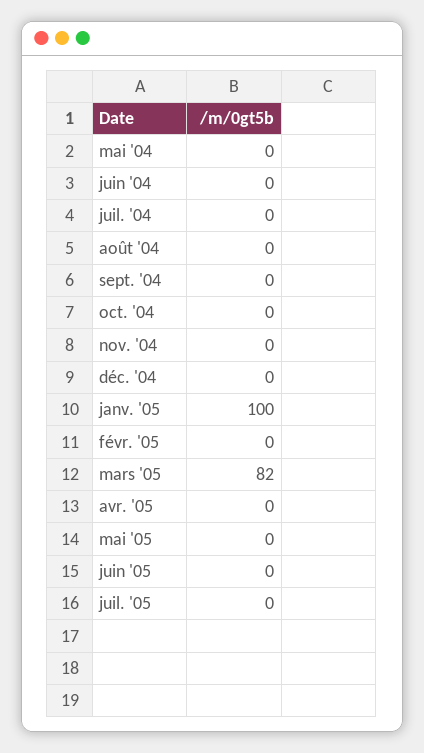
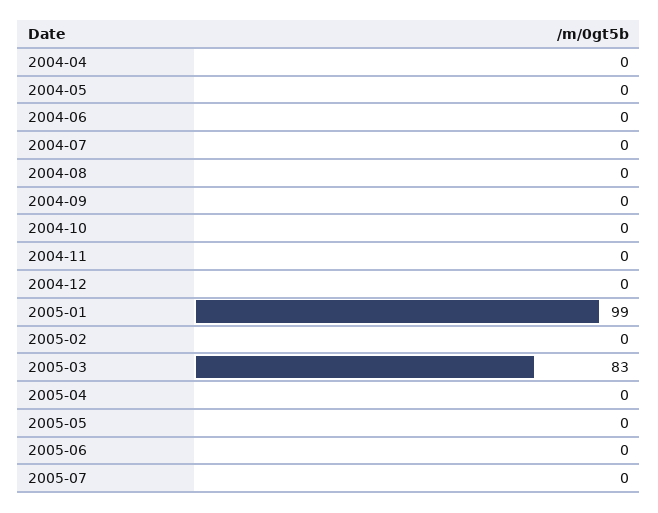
janv. '05: 100 -> 99
mars '05: 82 -> 83
2004-04: none -> 0

